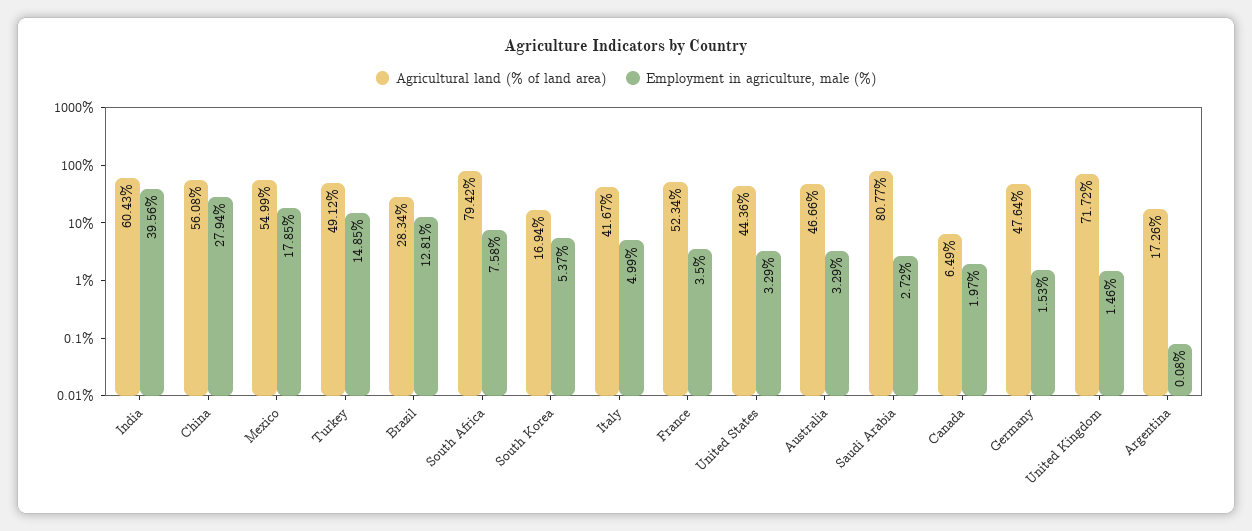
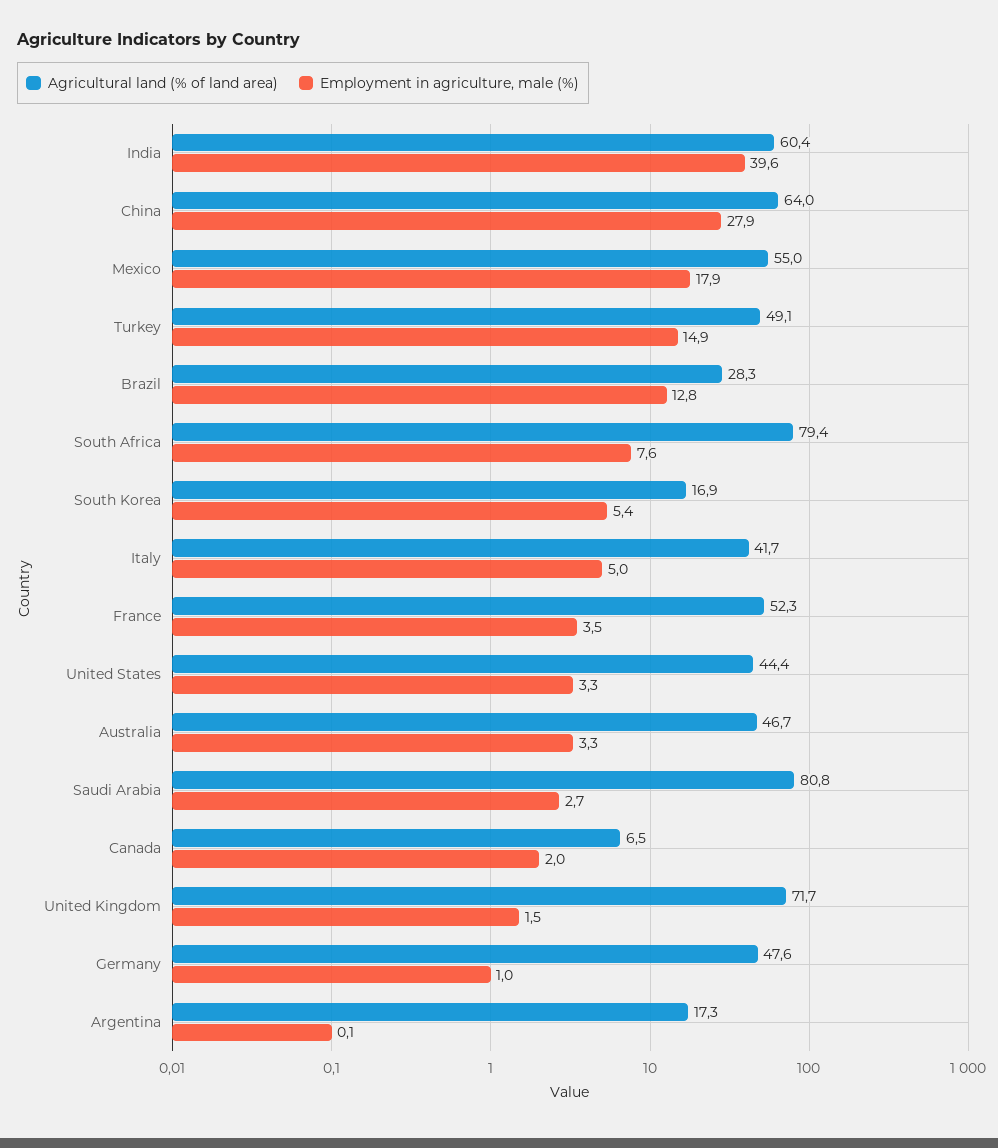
Agricultural land (% of land area), China: 56.08 -> 64
Employment in agriculture, male (%), Germany: 1.53 -> 1

